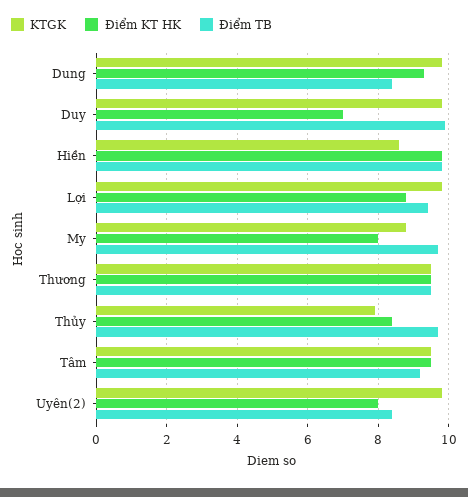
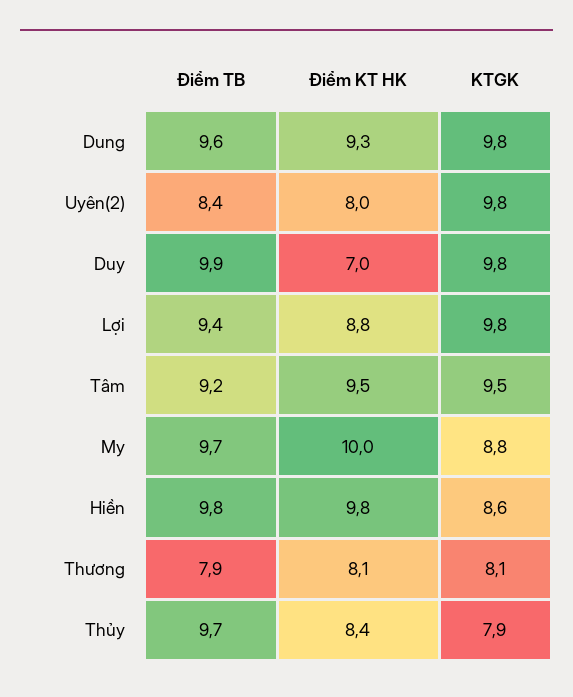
Điểm TB, Dung: 8.5 -> 9.6
Điểm KT HK, My: 8 -> 10
KTGK, Thương: 9.5 -> 8.1
Điểm KT HK, Thương: 9.5 -> 8.1
Điểm TB, Thương: 9.5 -> 7.9

